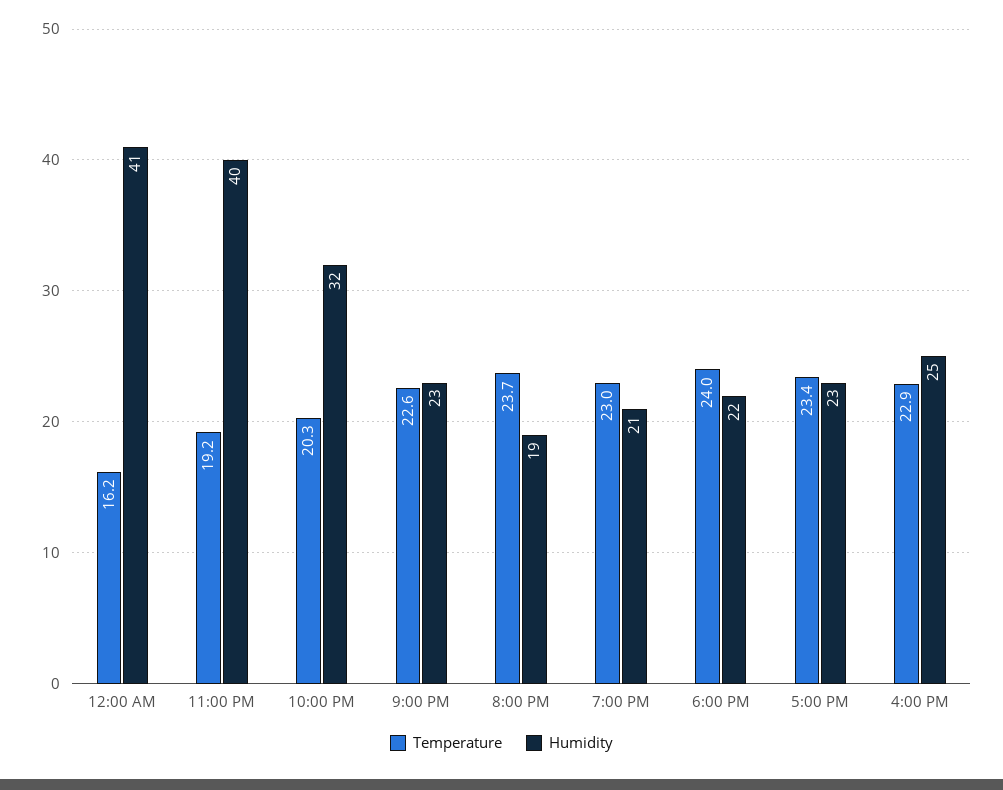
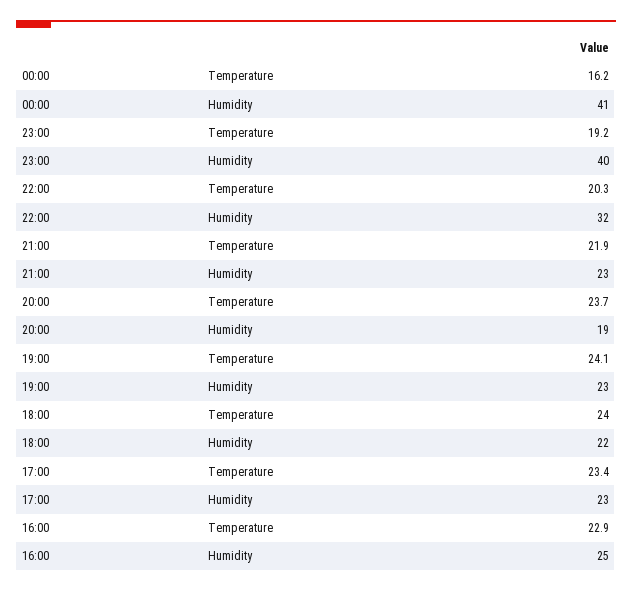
Temperature, 9:00 PM: 22.6 -> 21.9
Temperature, 7:00 PM: 23 -> 24.1
Humidity, 7:00 PM: 21 -> 23

